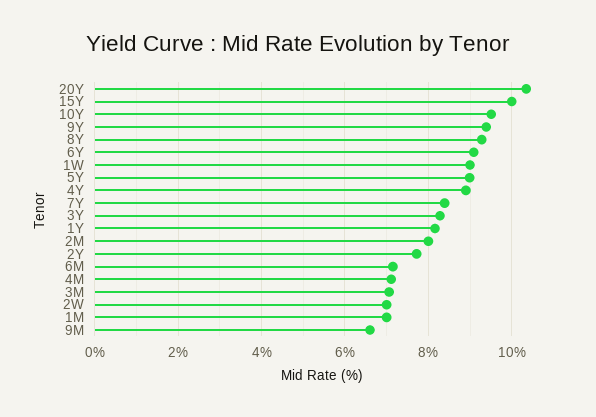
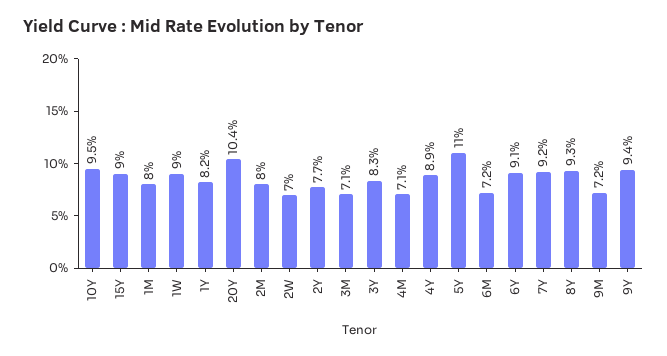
15Y: 10 -> 9
5Y: 9 -> 11
7Y: 8.4 -> 9.2
1M: 7 -> 8
9M: 6.6 -> 7.2

